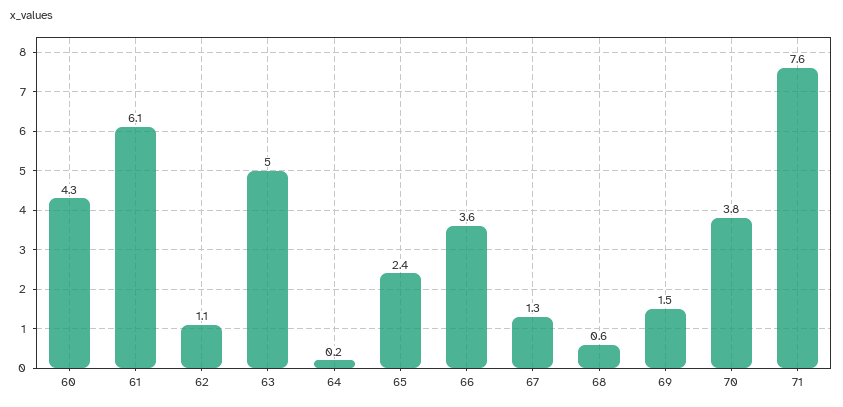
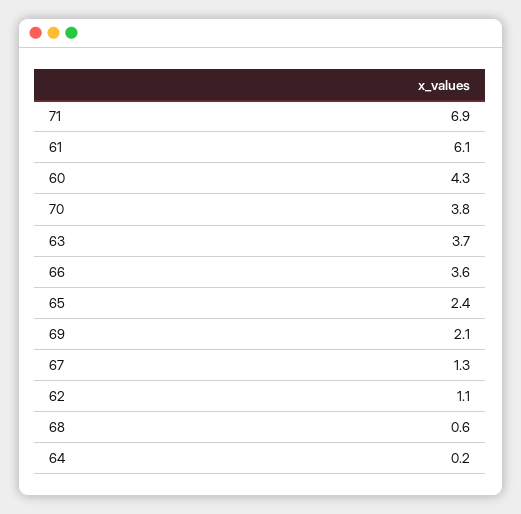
63: 5 -> 3.7
69: 1.5 -> 2.1
71: 7.6 -> 6.9

